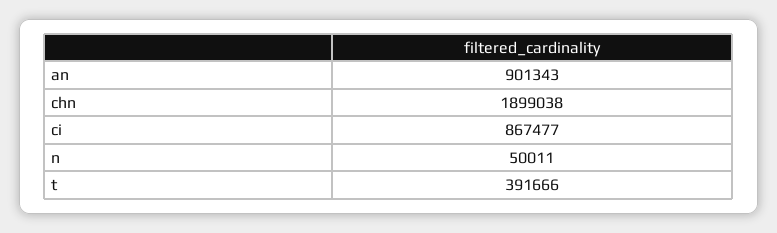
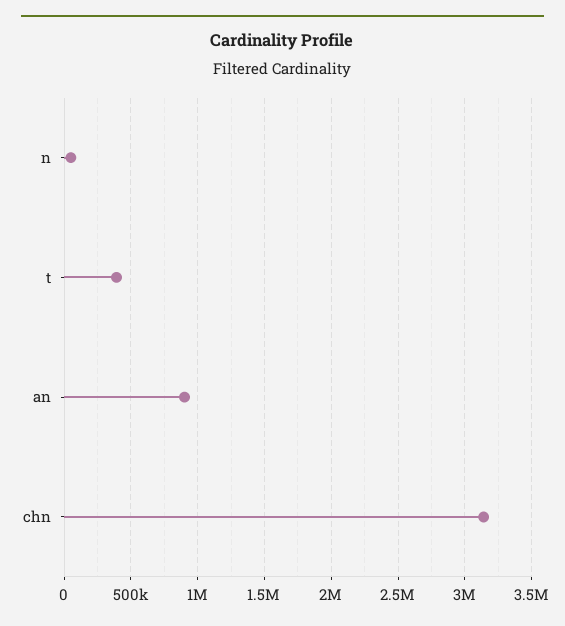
chn: 1899038 -> 3150000
ci: 867477 -> none

